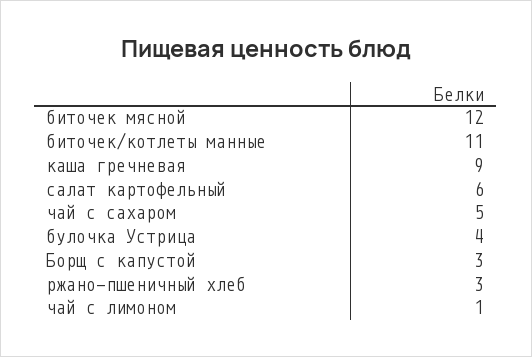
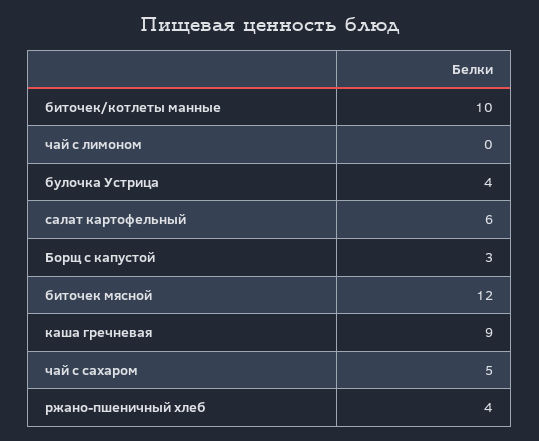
биточек/котлеты манные: 11 -> 10
ржано-пшеничный хлеб: 3 -> 4
чай с лимоном: 1 -> 0

